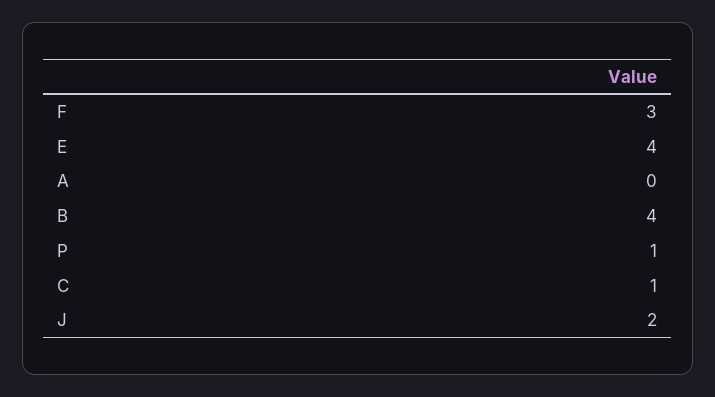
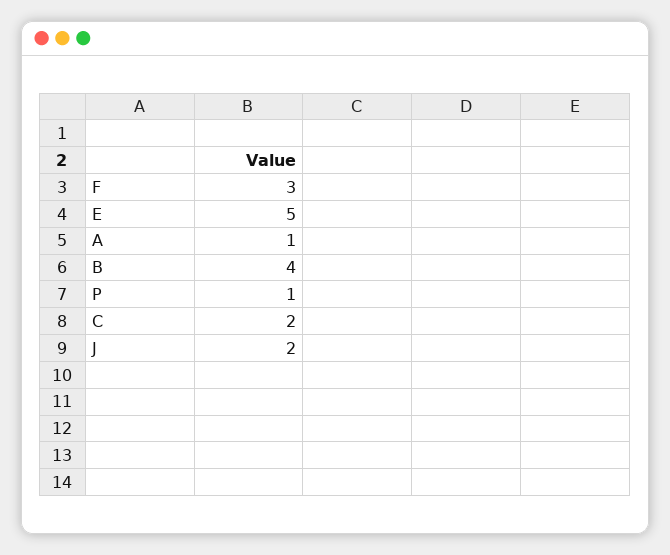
E: 4 -> 5
A: 0 -> 1
C: 1 -> 2

